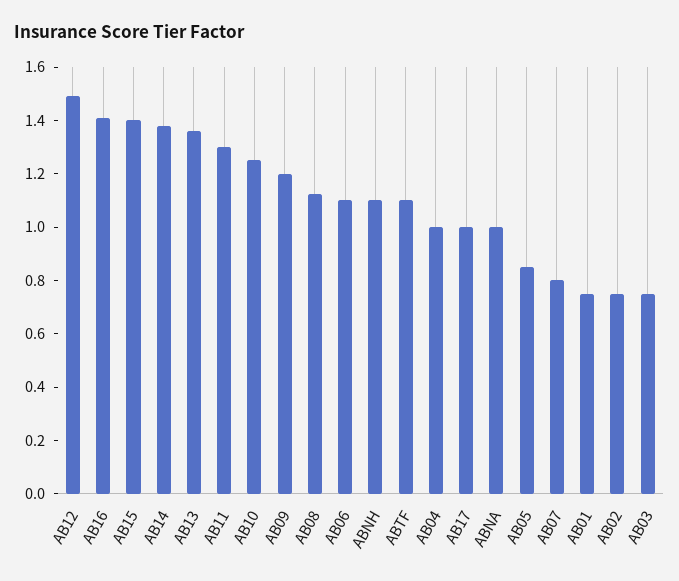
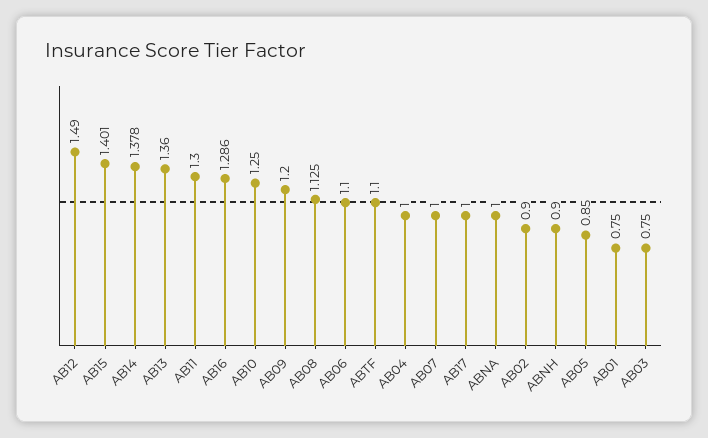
AB16: 1.4 -> 1.286
ABNH: 1.1 -> 0.9
AB07: 0.8 -> 1
AB02: 0.75 -> 0.9

